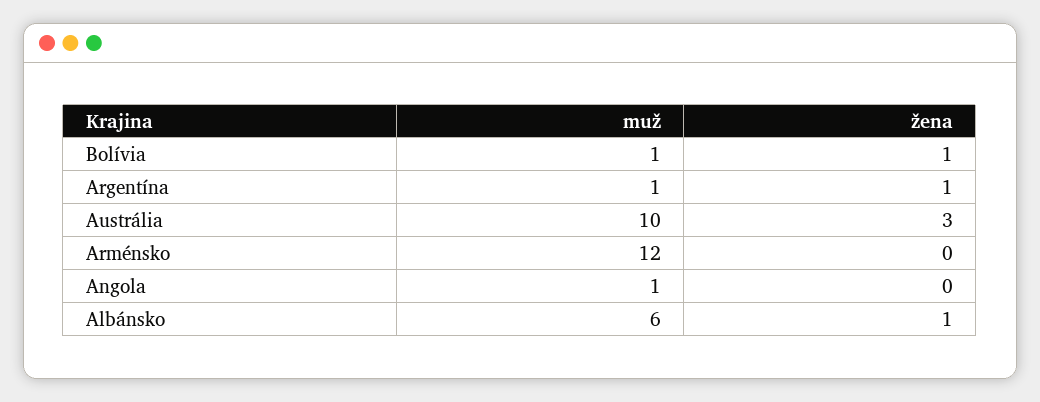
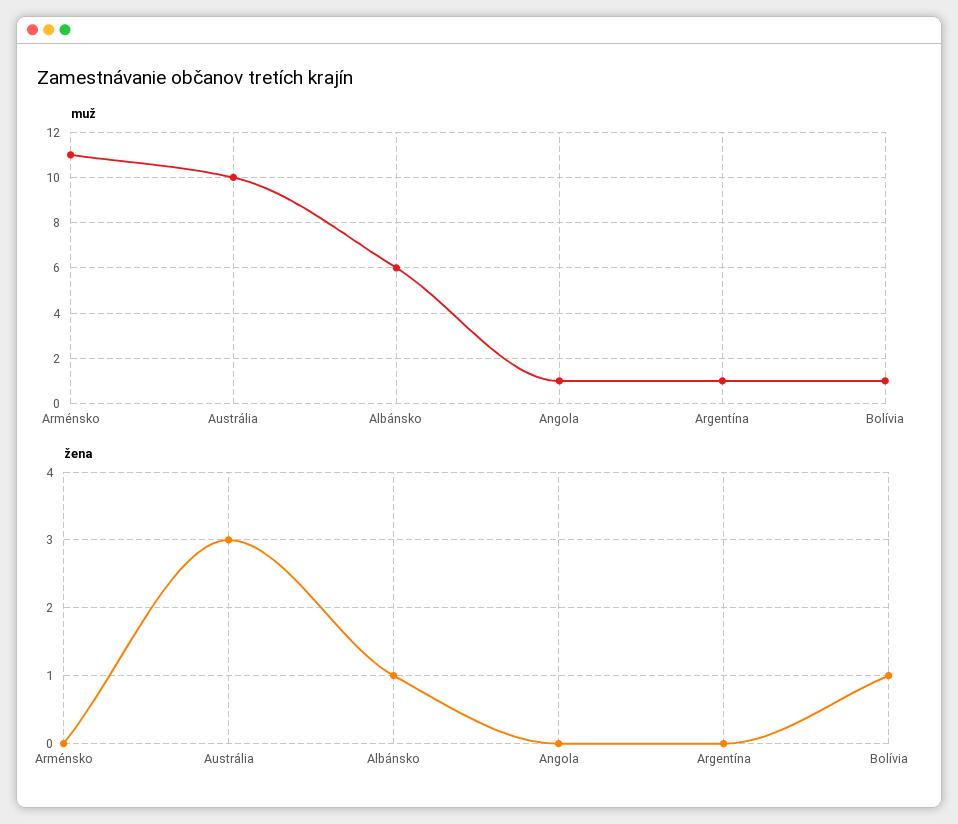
žena, Argentína: 1 -> 0
muž, Arménsko: 12 -> 11

